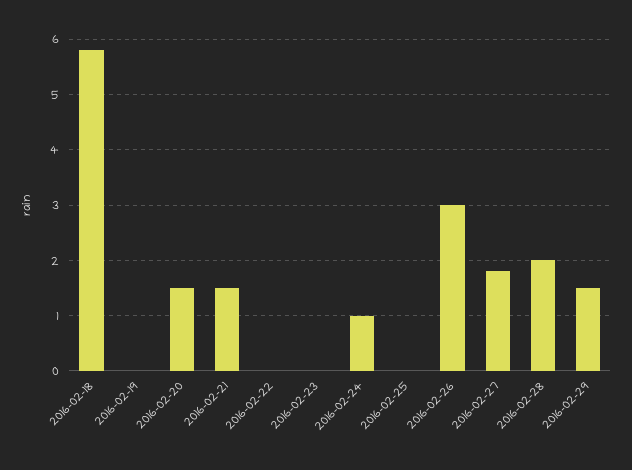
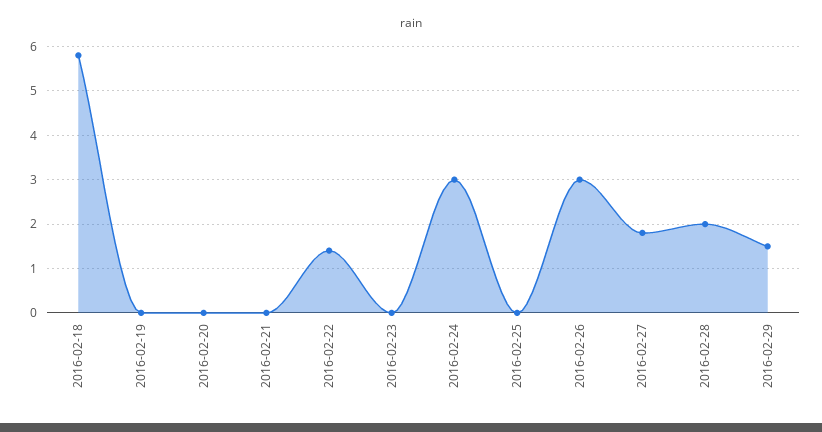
2016-02-20: 1.5 -> 0
2016-02-21: 1.5 -> 0
2016-02-22: 0 -> 1.5
2016-02-24: 1 -> 3

